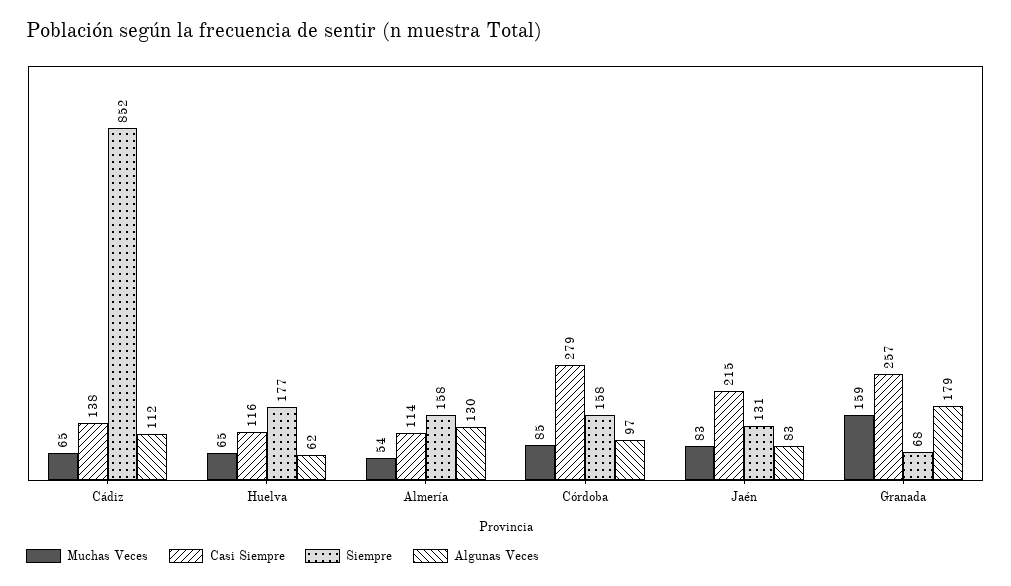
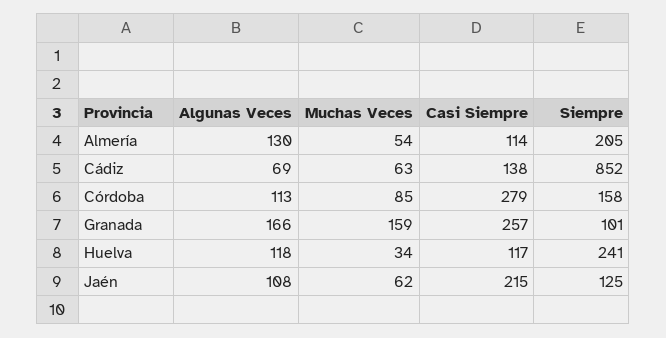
Muchas Veces, Cádiz: 65 -> 63
Algunas Veces, Cádiz: 112 -> 69
Muchas Veces, Huelva: 65 -> 34
Casi Siempre, Huelva: 116 -> 117
Siempre, Huelva: 177 -> 241
Algunas Veces, Huelva: 62 -> 118
Siempre, Almería: 158 -> 205
Algunas Veces, Córdoba: 97 -> 113
Muchas Veces, Jaén: 83 -> 62
Siempre, Jaén: 131 -> 125
Algunas Veces, Jaén: 83 -> 108
Siempre, Granada: 68 -> 101
Algunas Veces, Granada: 179 -> 166

